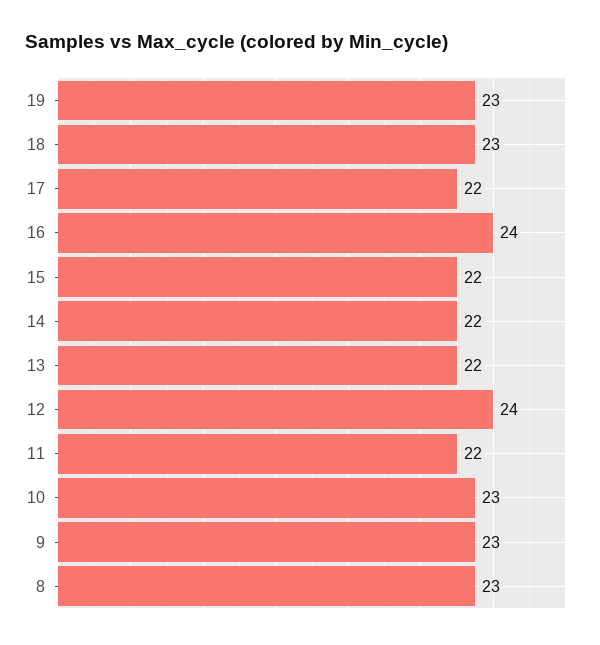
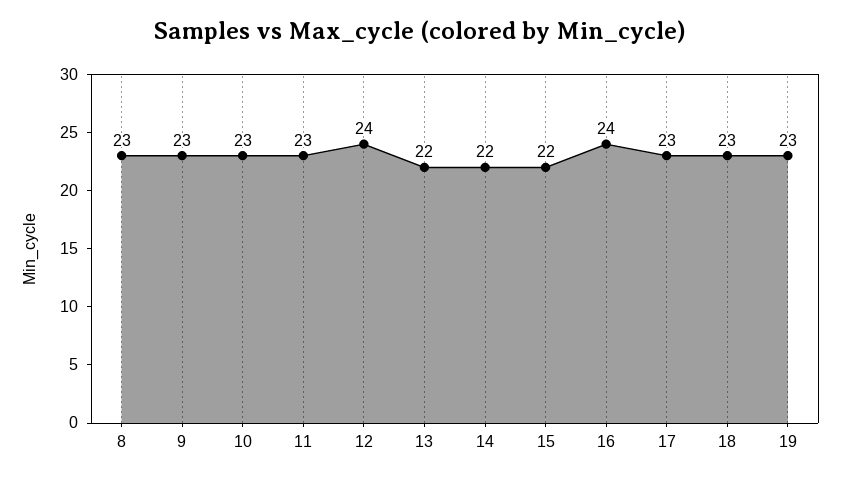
17: 22 -> 23
11: 22 -> 23

